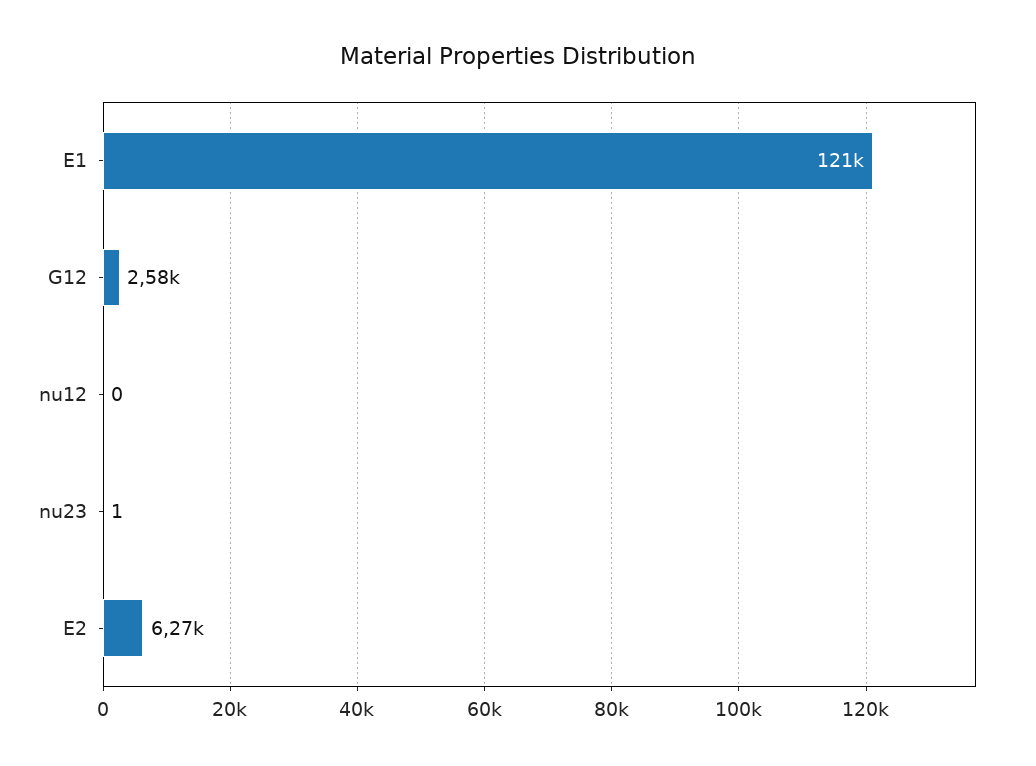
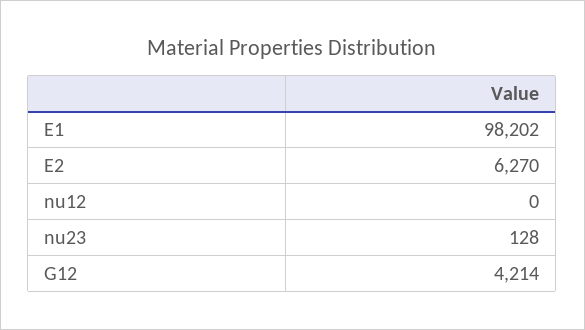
E1: 121000 -> 98202
G12: 2580 -> 4214
nu23: 1 -> 128

